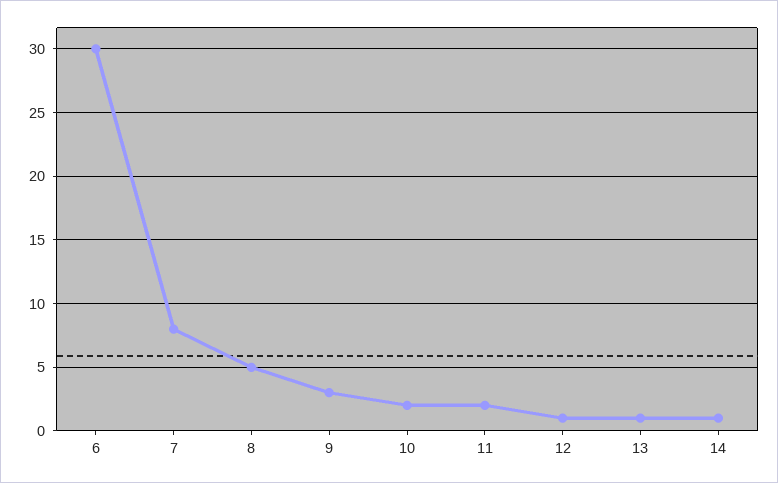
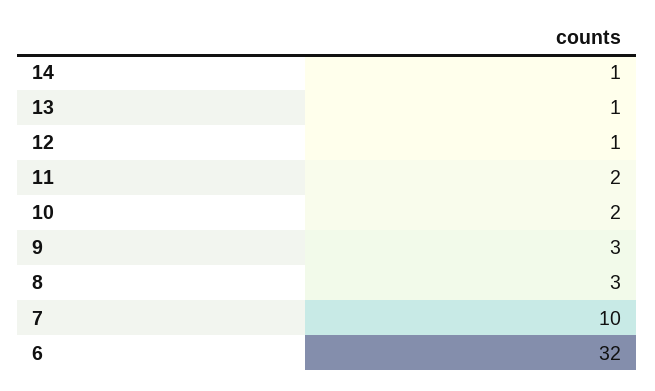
6: 30 -> 32
7: 8 -> 10
8: 5 -> 3

